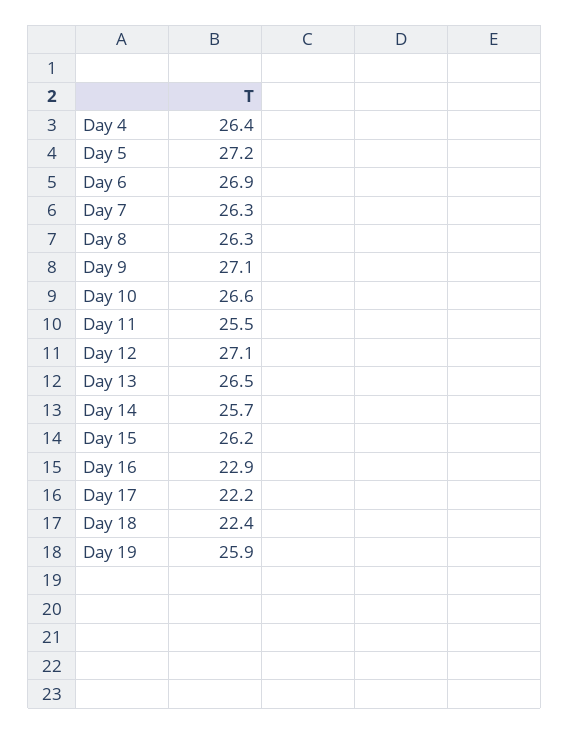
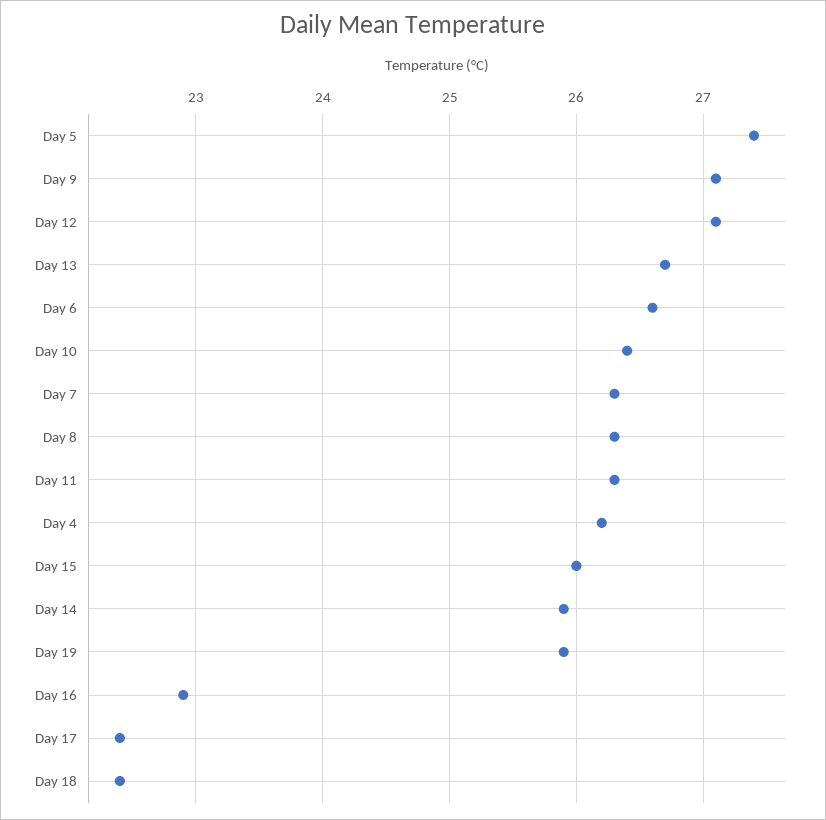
Day 4: 26.4 -> 26.2
Day 5: 27.2 -> 27.4
Day 6: 26.9 -> 26.6
Day 10: 26.6 -> 26.4
Day 11: 25.5 -> 26.3
Day 13: 26.5 -> 26.7
Day 14: 25.7 -> 25.9
Day 15: 26.2 -> 26
Day 17: 22.2 -> 22.4

